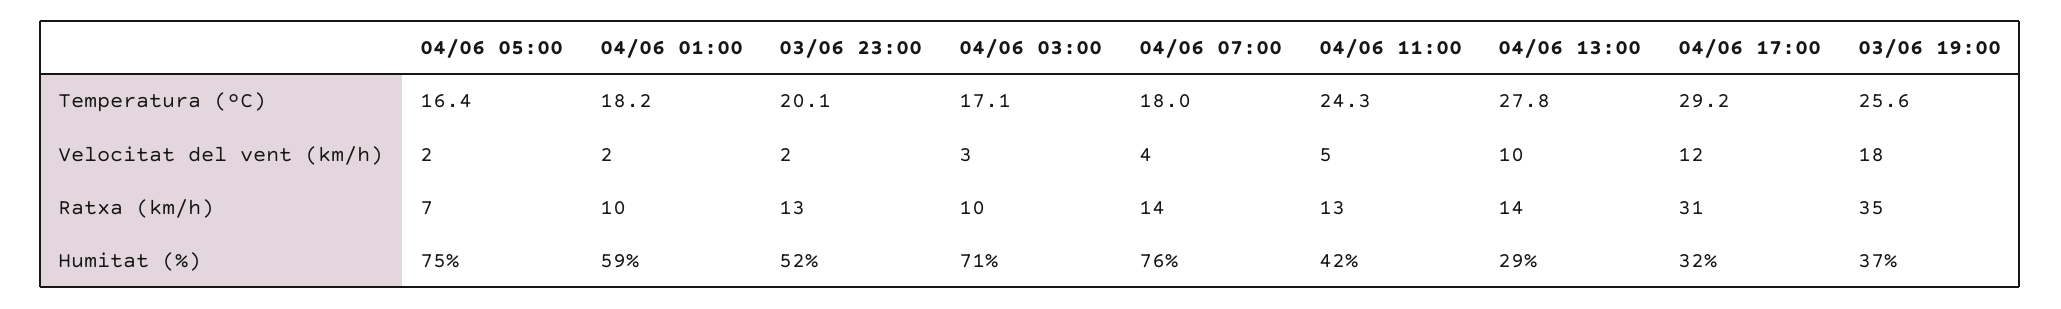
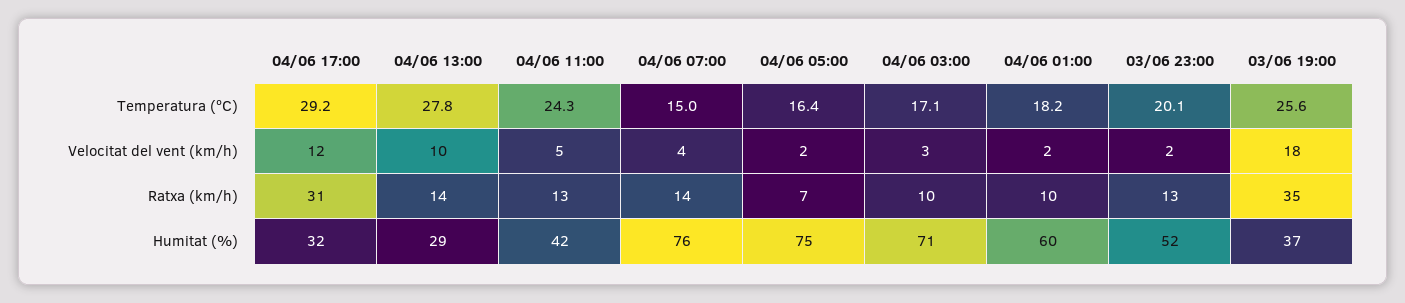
04/06 07:00, Temperatura (ºC): 18 -> 15
04/06 01:00, Humitat (%): 59 -> 60

